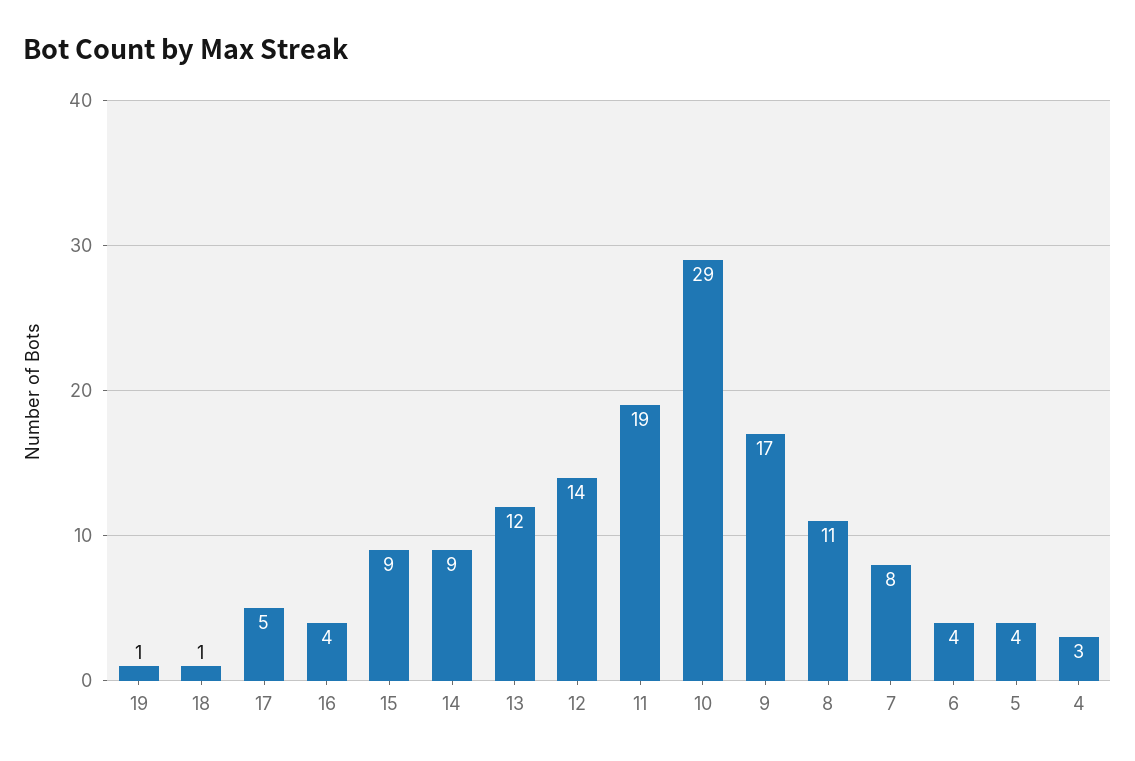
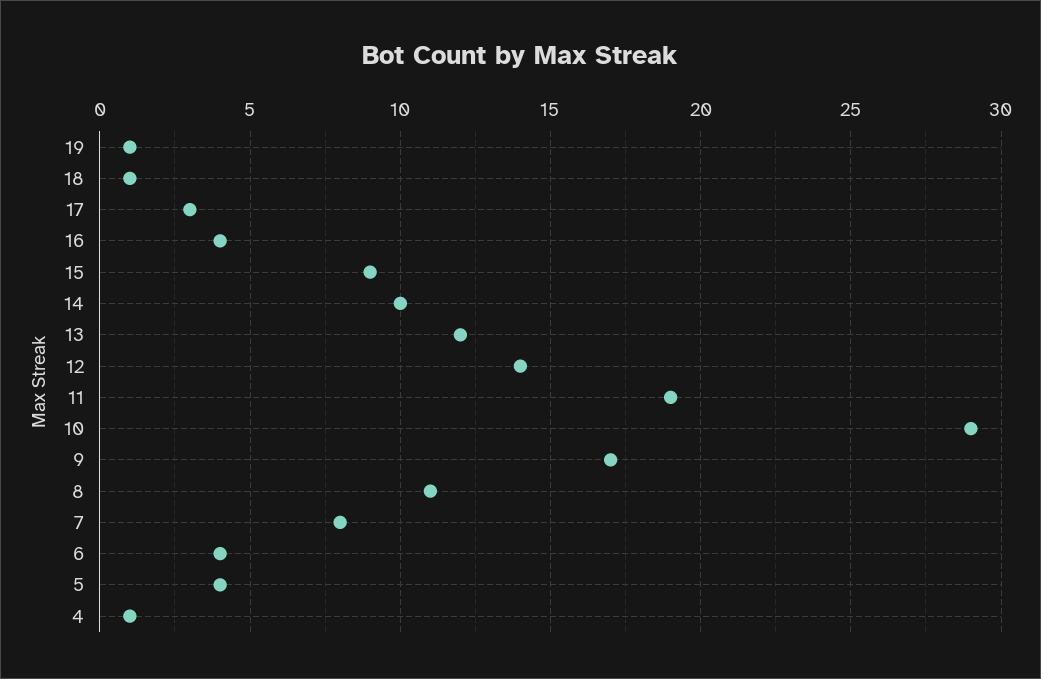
17: 5 -> 3
14: 9 -> 10
4: 3 -> 1

